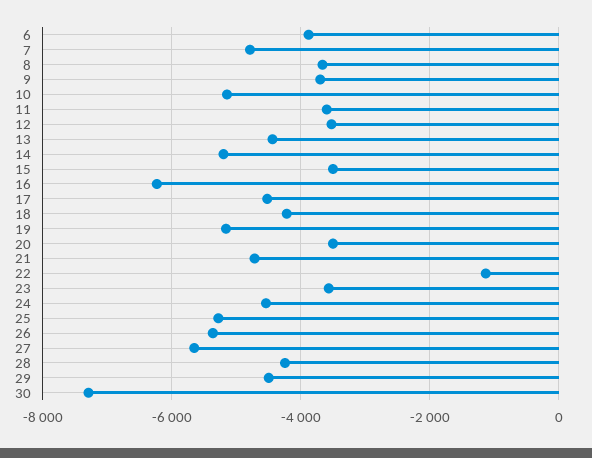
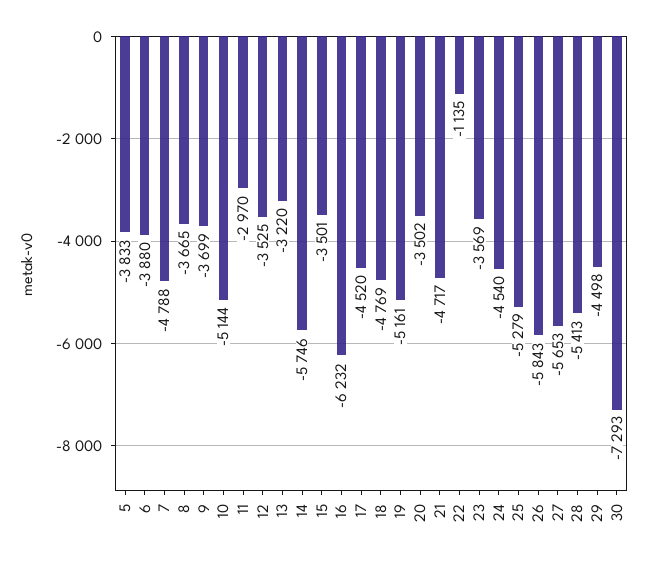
11: -3600 -> -2970
13: -4400 -> -3220
14: -5200 -> -5746
18: -4200 -> -4769
26: -5400 -> -5843
28: -4200 -> -5413
5: none -> -3833

